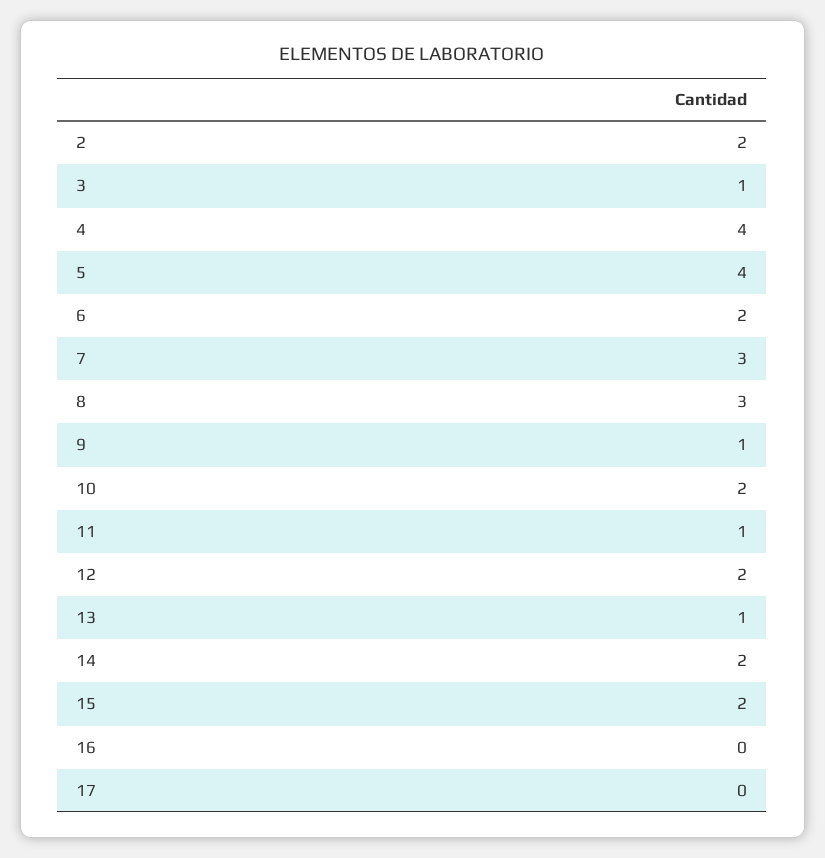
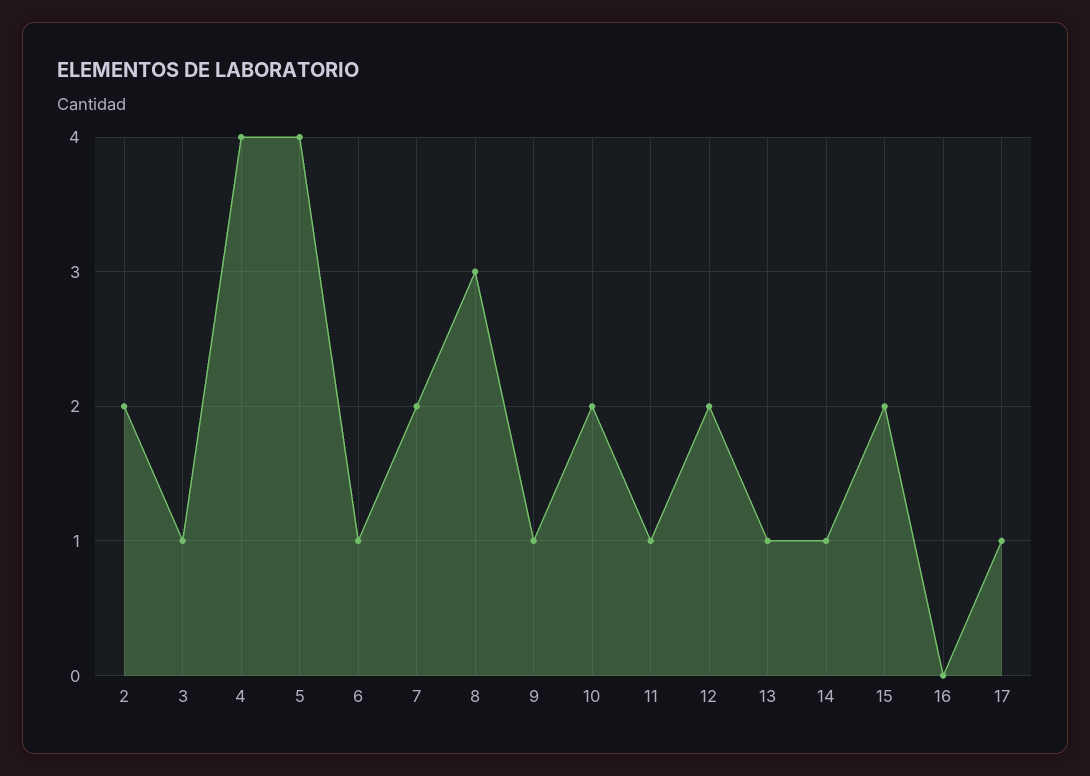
6: 2 -> 1
7: 3 -> 2
14: 2 -> 1
17: 0 -> 1

